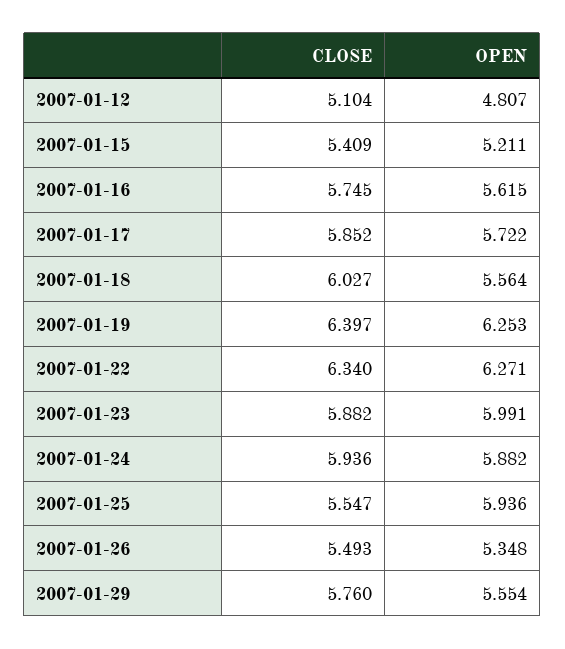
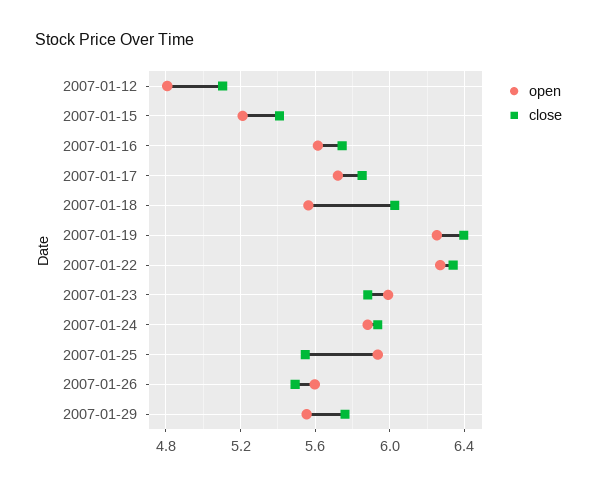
OPEN, 2007-01-26: 5.348 -> 5.6

